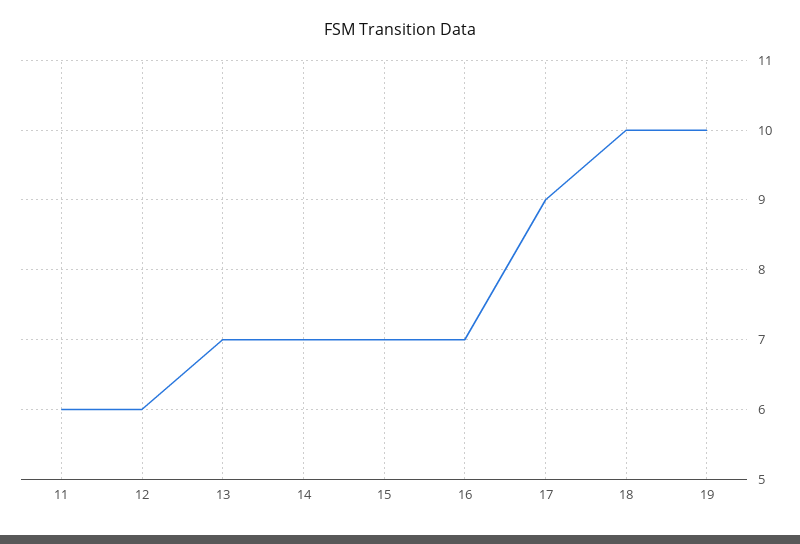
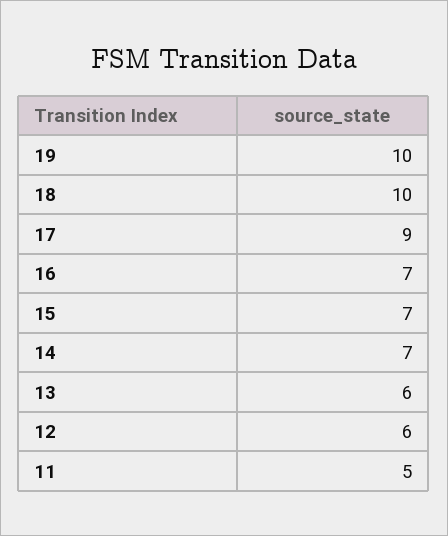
11: 6 -> 5
13: 7 -> 6

